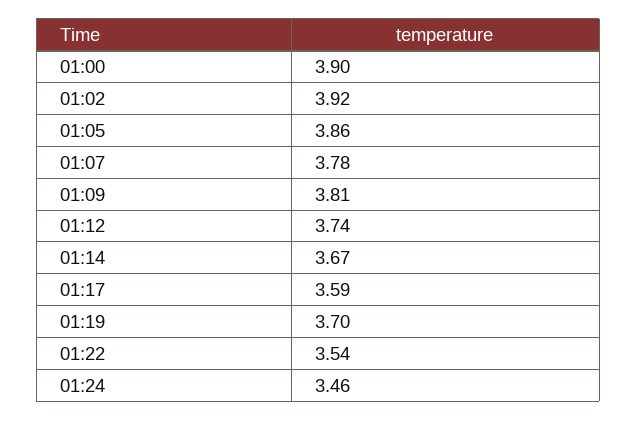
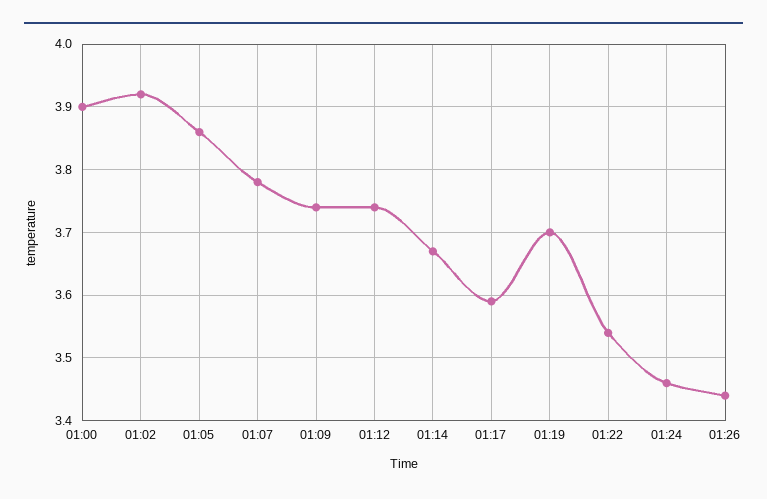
01:09: 3.81 -> 3.74
01:26: none -> 3.44

